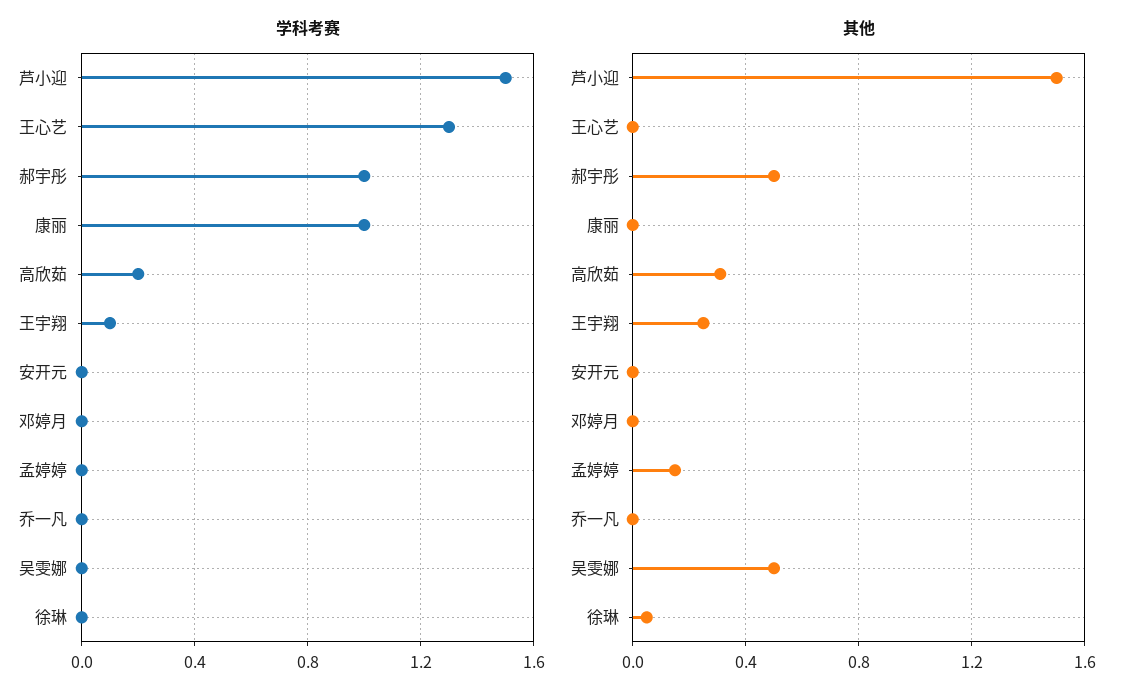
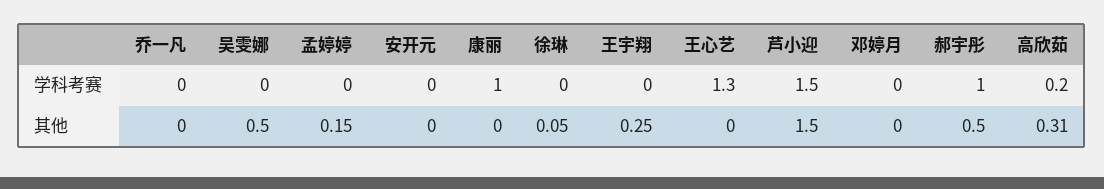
学科考赛, 王宇翔: 0.1 -> 0

